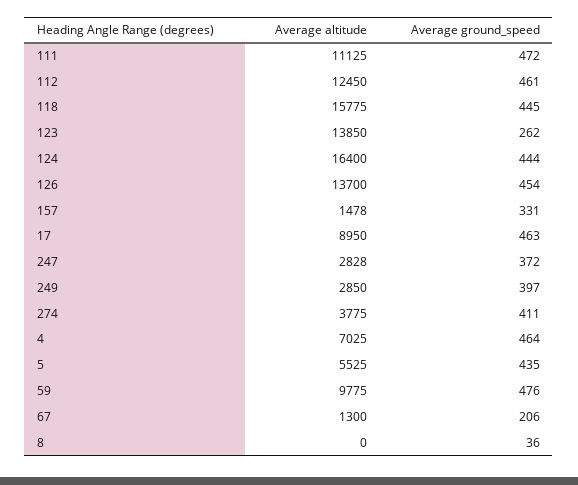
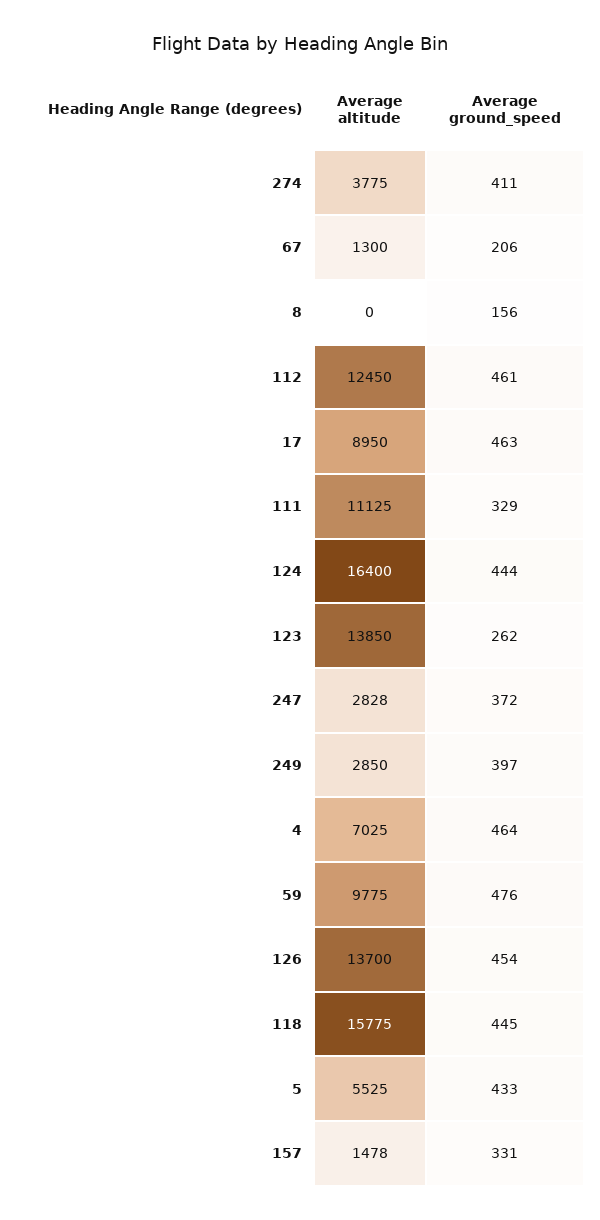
Average ground_speed, 111: 472 -> 329
Average ground_speed, 5: 435 -> 433
Average ground_speed, 8: 36 -> 156

